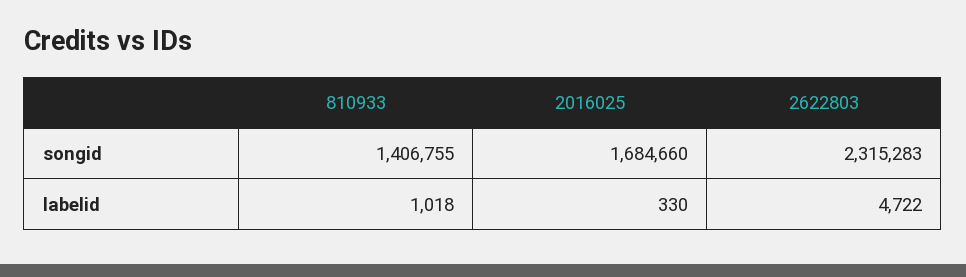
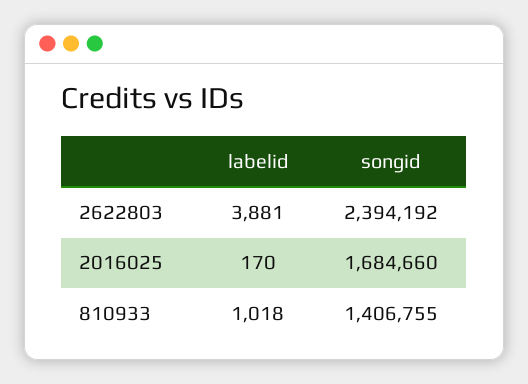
2622803, songid: 2315283 -> 2394192
2016025, labelid: 330 -> 170
2622803, labelid: 4722 -> 3881

